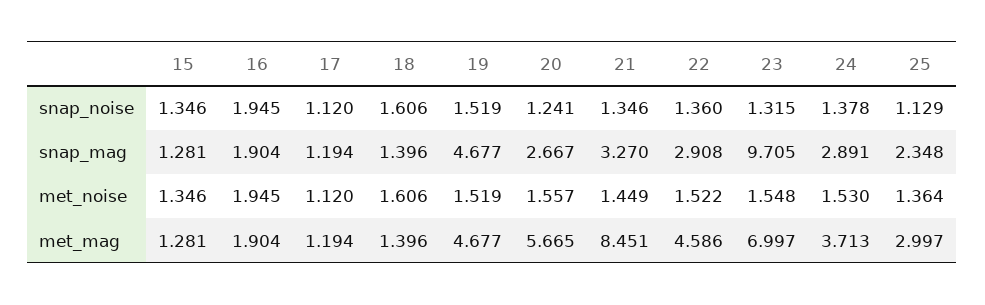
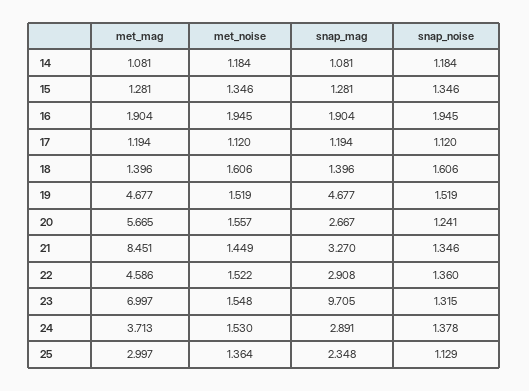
14, met_mag: none -> 1.081
14, met_noise: none -> 1.184
14, snap_mag: none -> 1.081
14, snap_noise: none -> 1.184

